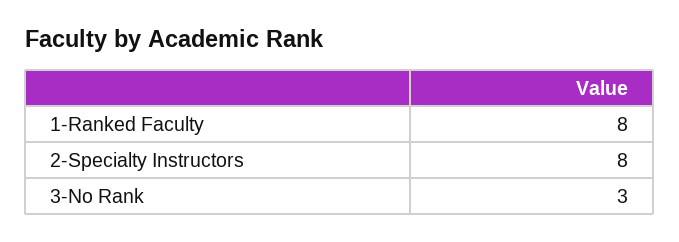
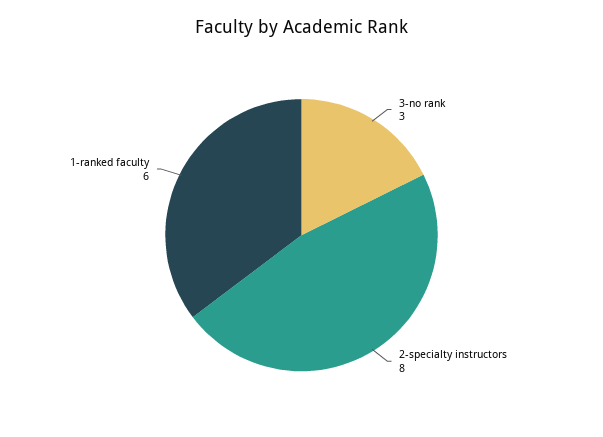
1-Ranked Faculty: 8 -> 6

